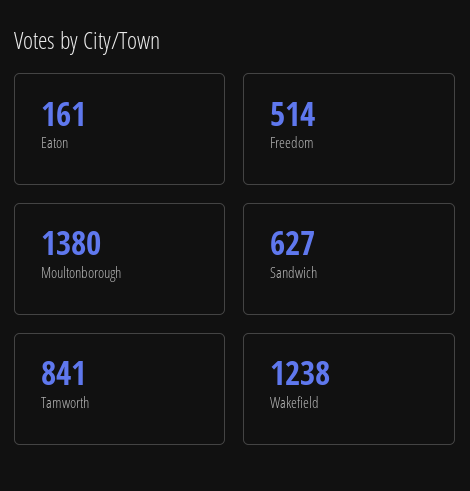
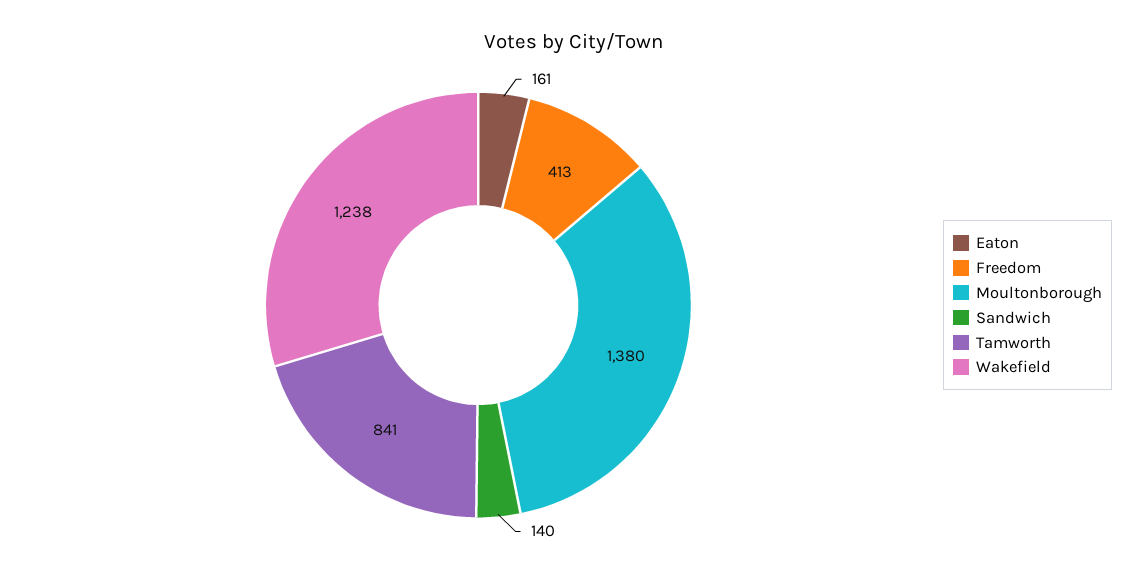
Freedom: 514 -> 413
Sandwich: 627 -> 140

